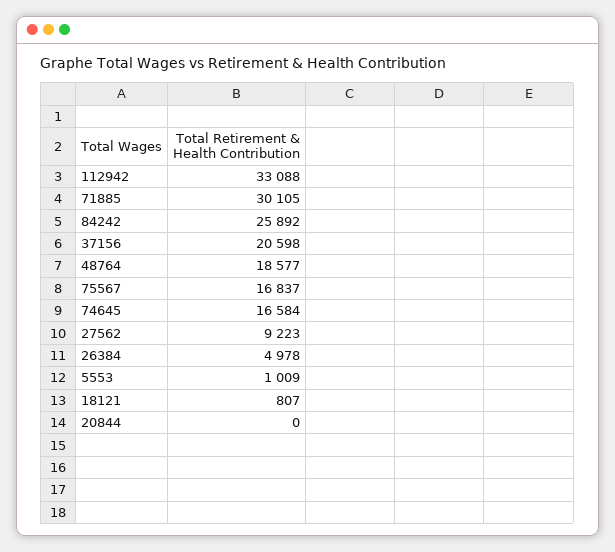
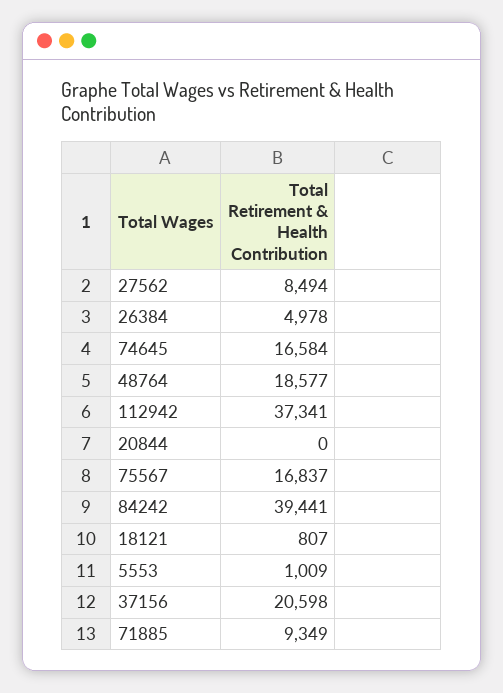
112942: 33088 -> 37341
71885: 30105 -> 9349
84242: 25892 -> 39441
27562: 9223 -> 8494

